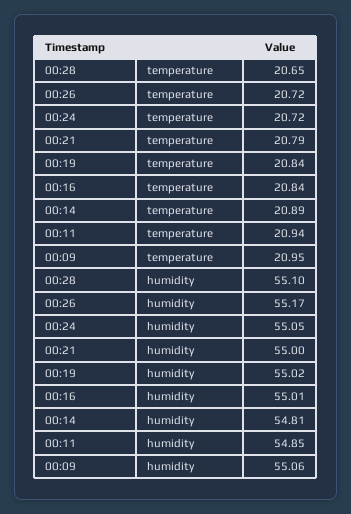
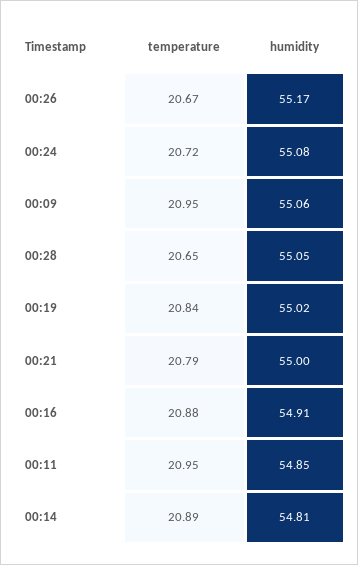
00:26, temperature: 20.72 -> 20.67
00:16, temperature: 20.84 -> 20.88
00:11, temperature: 20.94 -> 20.95
00:28, humidity: 55.1 -> 55.05
00:24, humidity: 55.05 -> 55.08
00:16, humidity: 55.01 -> 54.91

